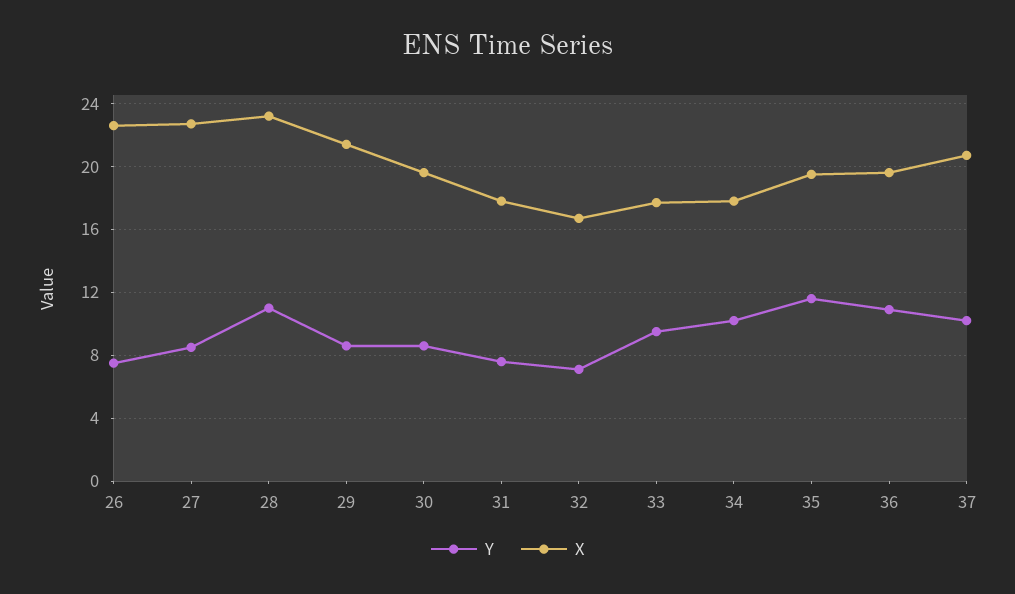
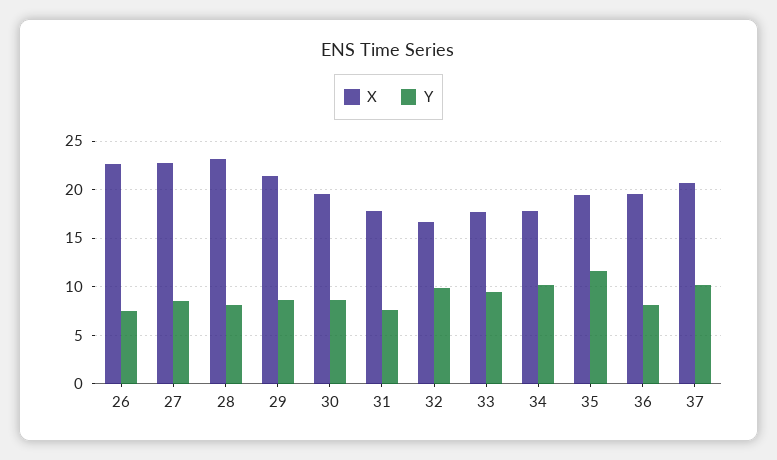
Y, 28: 11 -> 8
Y, 32: 7 -> 10
Y, 36: 11 -> 8

